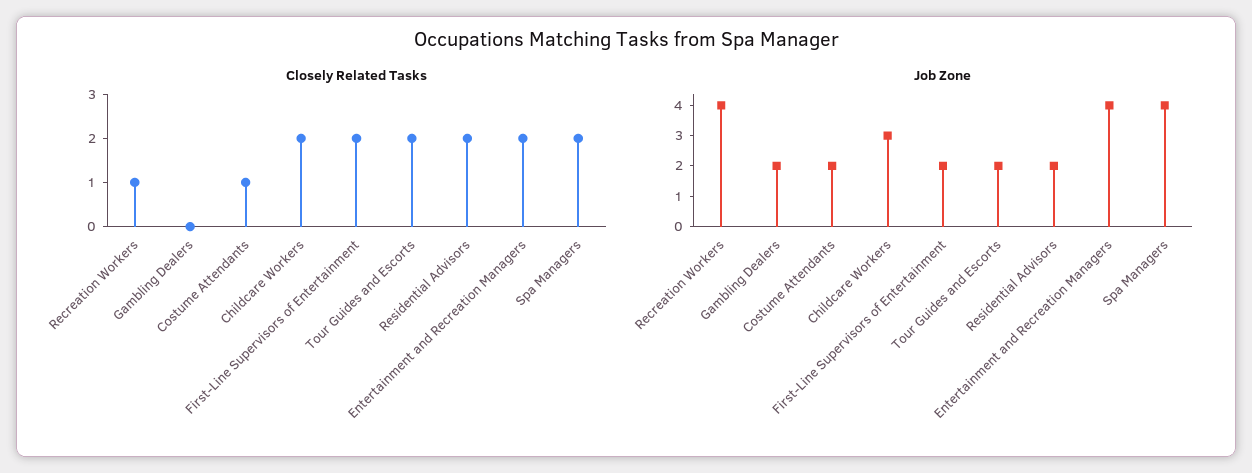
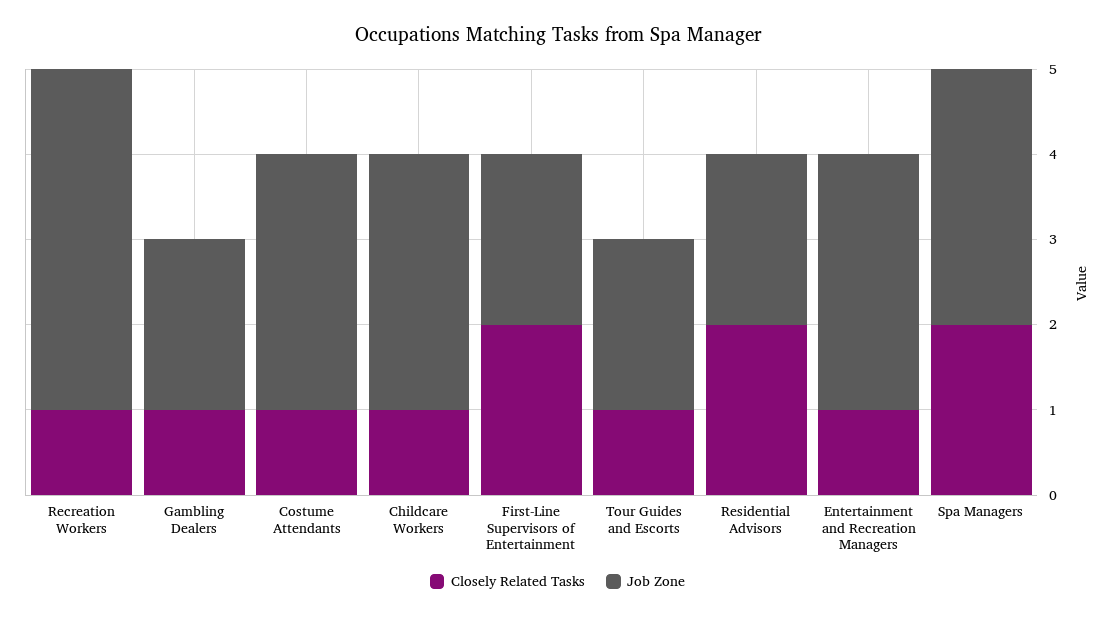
Closely Related Tasks, Gambling Dealers: 0 -> 1
Closely Related Tasks, Childcare Workers: 2 -> 1
Closely Related Tasks, Tour Guides and Escorts: 2 -> 1
Closely Related Tasks, Entertainment and Recreation Managers: 2 -> 1
Job Zone, Costume Attendants: 2 -> 3
Job Zone, Entertainment and Recreation Managers: 4 -> 3
Job Zone, Spa Managers: 4 -> 3

